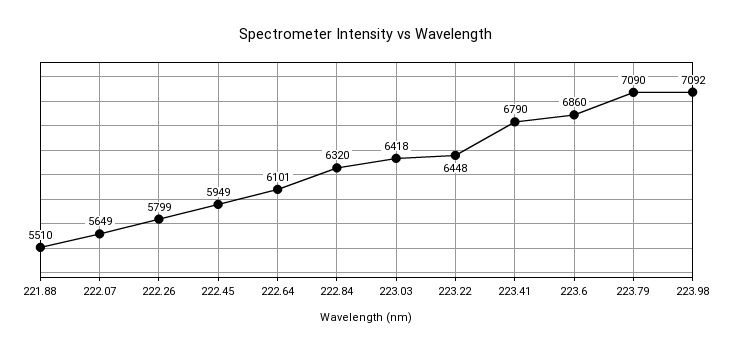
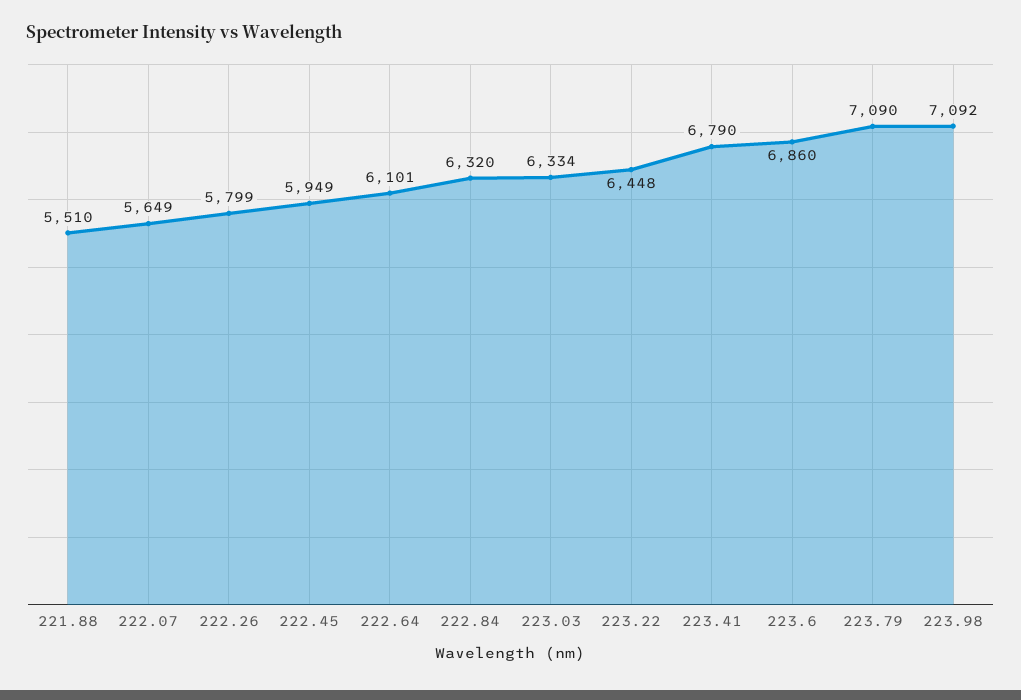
223.03: 6418 -> 6334

